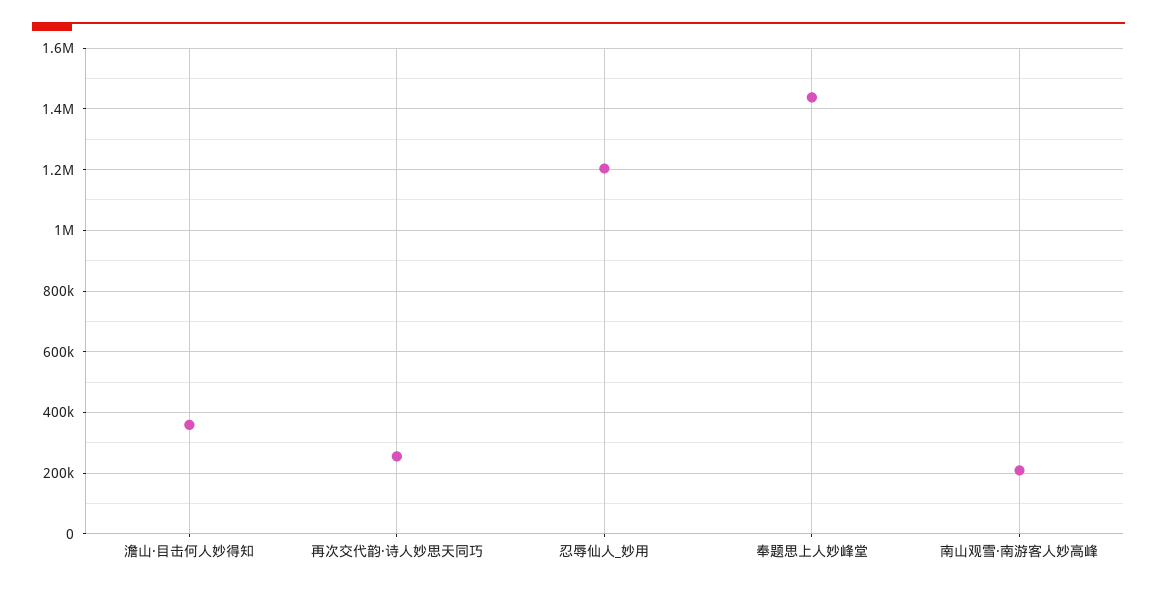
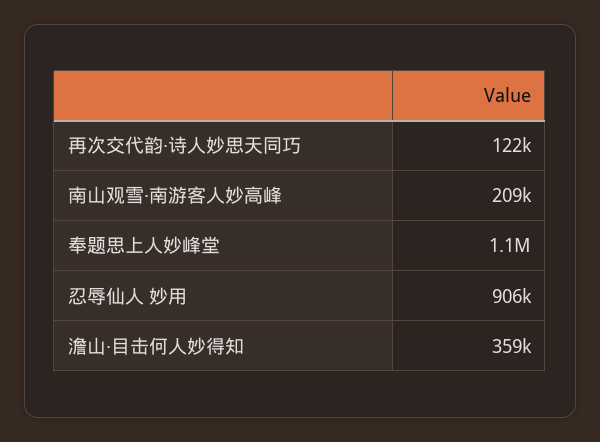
再次交代韵·诗人妙思天同巧: 260000 -> 122000
忍辱仙人_妙用: 1200000 -> 906000
奉题思上人妙峰堂: 1440000 -> 1100000

